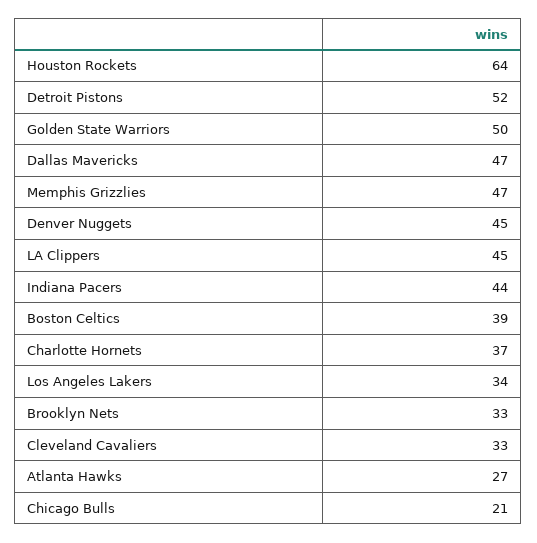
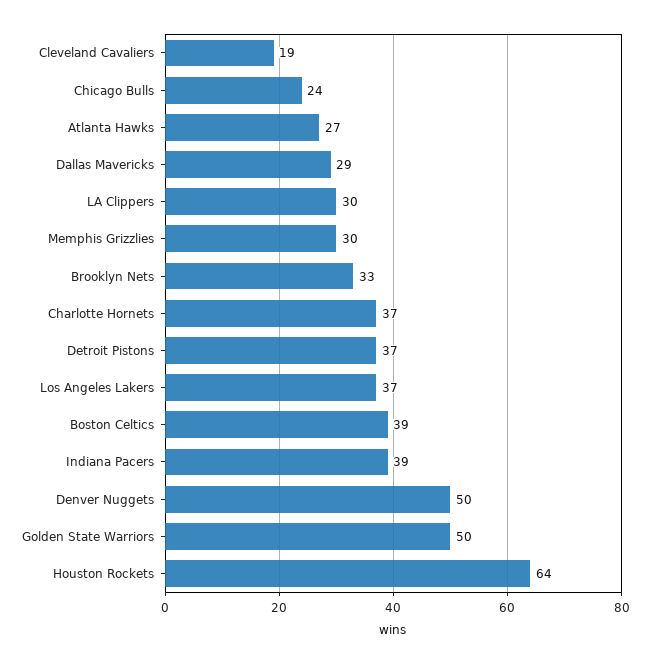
Detroit Pistons: 52 -> 37
Dallas Mavericks: 47 -> 29
Memphis Grizzlies: 47 -> 30
Denver Nuggets: 45 -> 50
LA Clippers: 45 -> 30
Indiana Pacers: 44 -> 39
Los Angeles Lakers: 34 -> 37
Cleveland Cavaliers: 33 -> 19
Chicago Bulls: 21 -> 24

